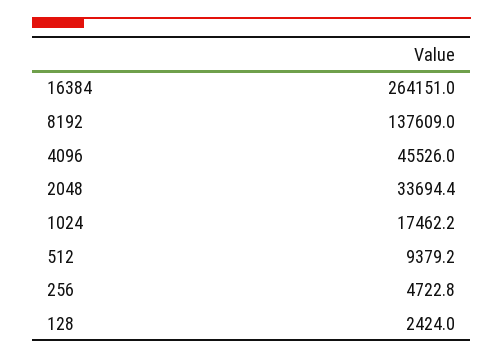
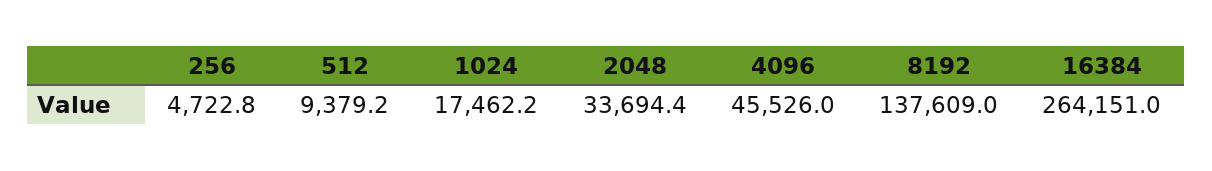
128: 2424 -> none

